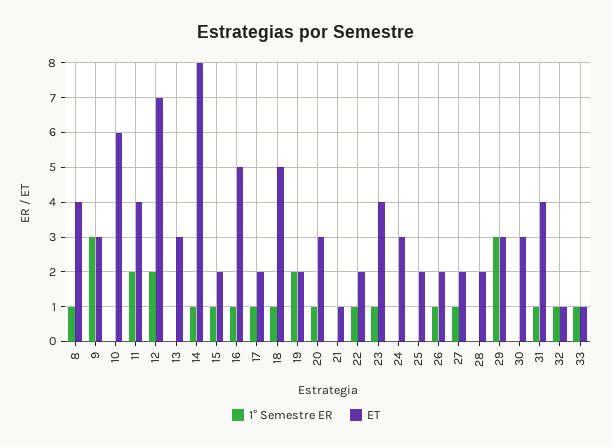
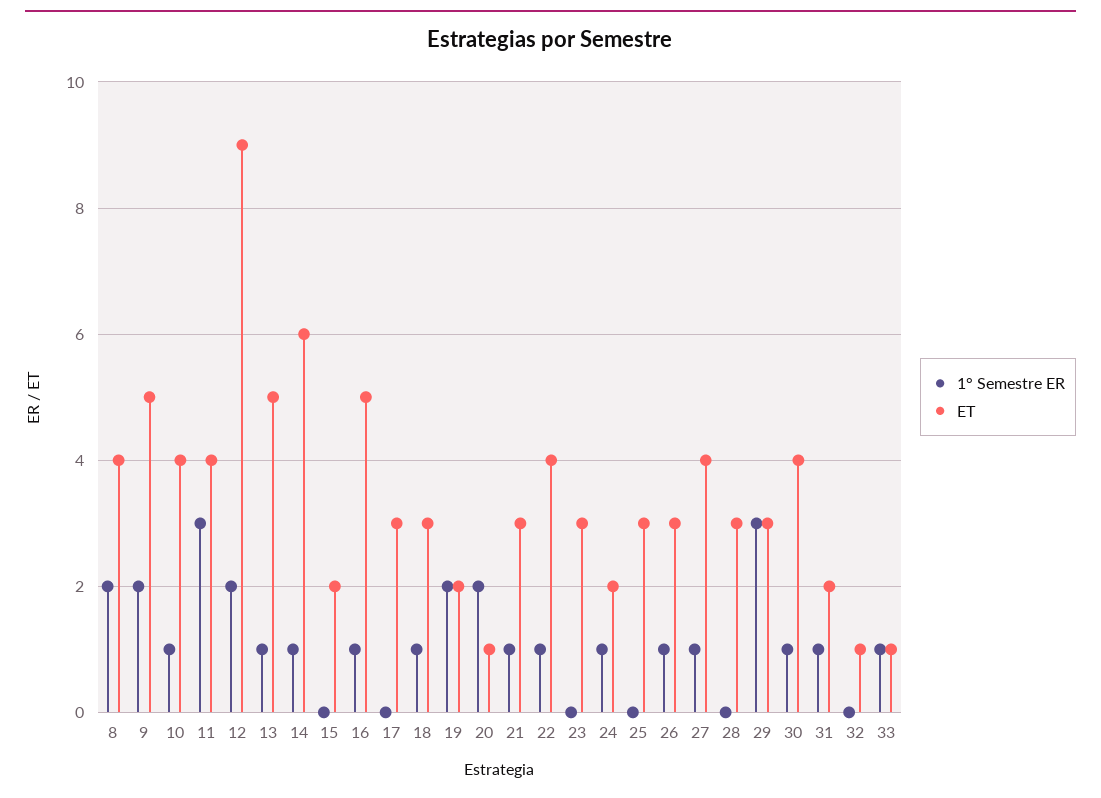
1° Semestre ER, 8: 1 -> 2
1° Semestre ER, 9: 3 -> 2
ET, 9: 3 -> 5
1° Semestre ER, 10: 0 -> 1
ET, 10: 6 -> 4
1° Semestre ER, 11: 2 -> 3
ET, 12: 7 -> 9
1° Semestre ER, 13: 0 -> 1
ET, 13: 3 -> 5
ET, 14: 8 -> 6
1° Semestre ER, 15: 1 -> 0
1° Semestre ER, 17: 1 -> 0
ET, 17: 2 -> 3
ET, 18: 5 -> 3
1° Semestre ER, 20: 1 -> 2
ET, 20: 3 -> 1
1° Semestre ER, 21: 0 -> 1
ET, 21: 1 -> 3
ET, 22: 2 -> 4
1° Semestre ER, 23: 1 -> 0
ET, 23: 4 -> 3
1° Semestre ER, 24: 0 -> 1
ET, 24: 3 -> 2
ET, 25: 2 -> 3
ET, 26: 2 -> 3
ET, 27: 2 -> 4
ET, 28: 2 -> 3
1° Semestre ER, 30: 0 -> 1
ET, 30: 3 -> 4
ET, 31: 4 -> 2
1° Semestre ER, 32: 1 -> 0

